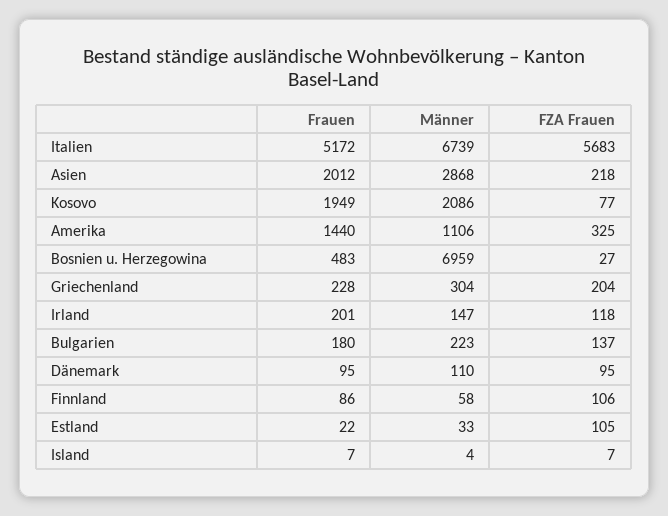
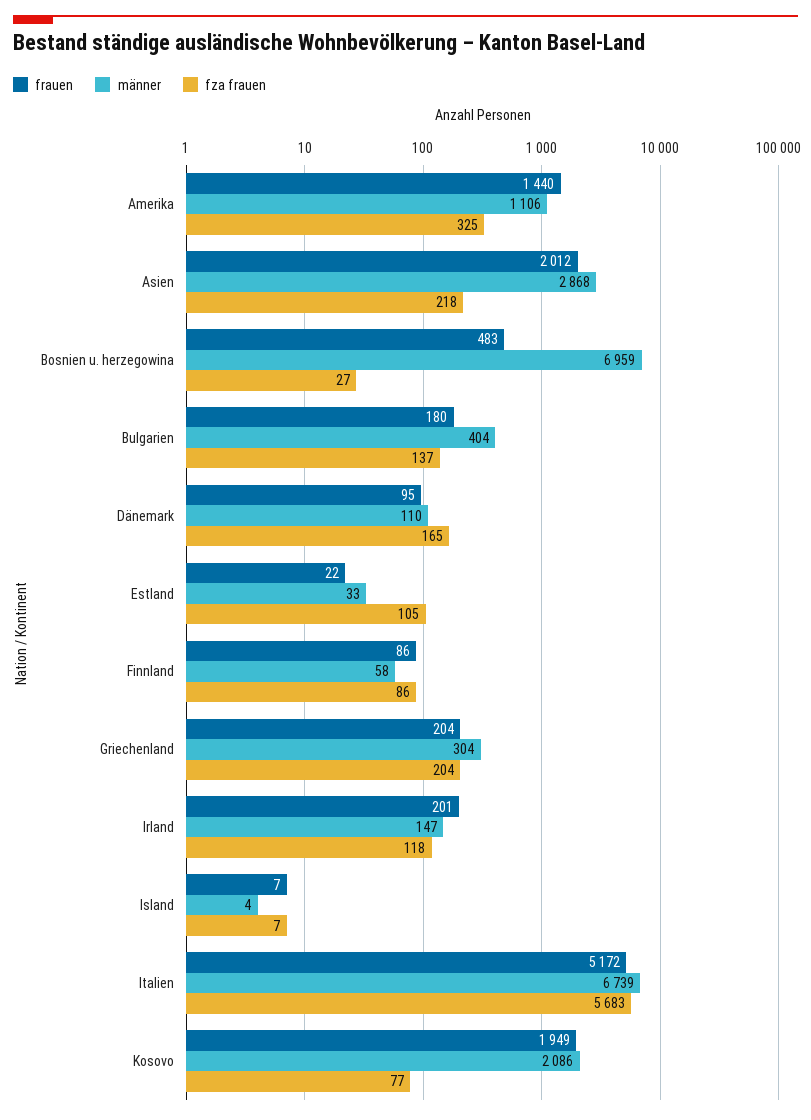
Frauen, Griechenland: 228 -> 204
Männer, Bulgarien: 223 -> 404
FZA Frauen, Dänemark: 95 -> 165
FZA Frauen, Finnland: 106 -> 86

